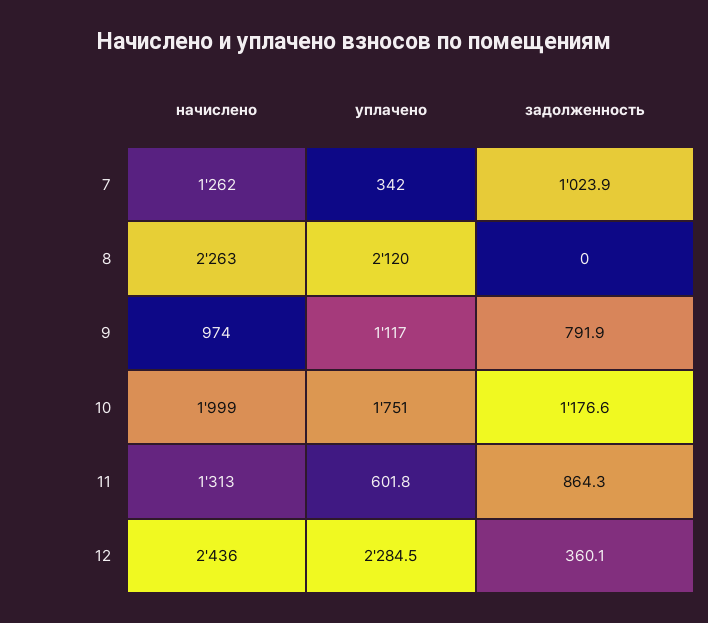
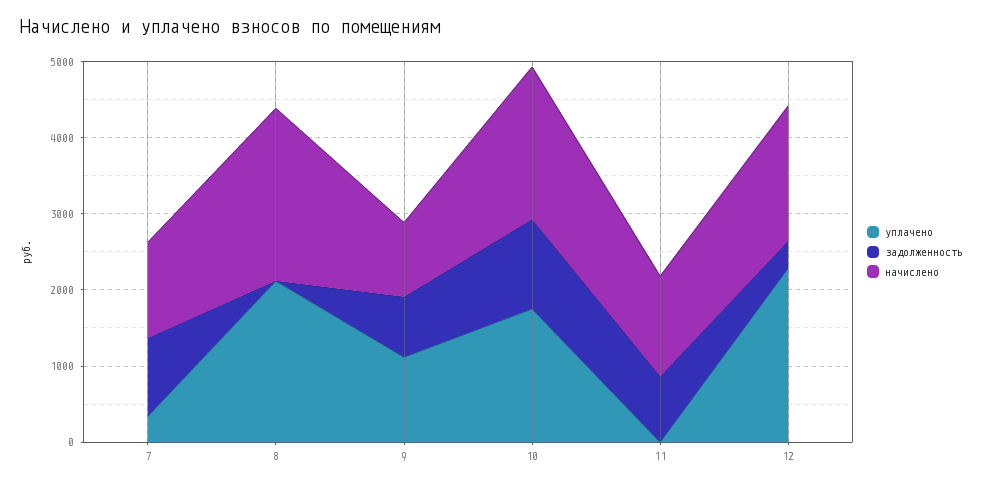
уплачено, 11: 601.8 -> 0
начислено, 12: 2436 -> 1800

